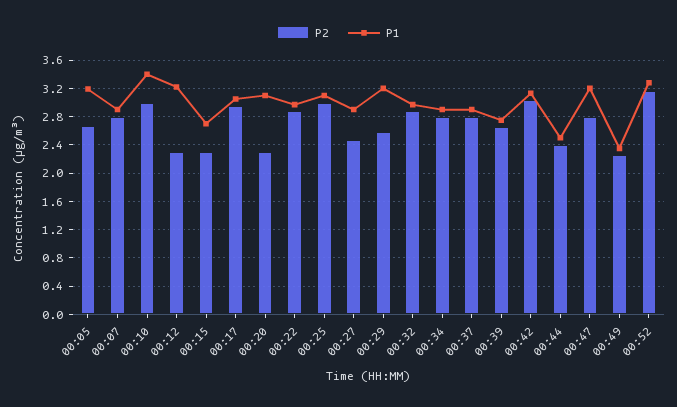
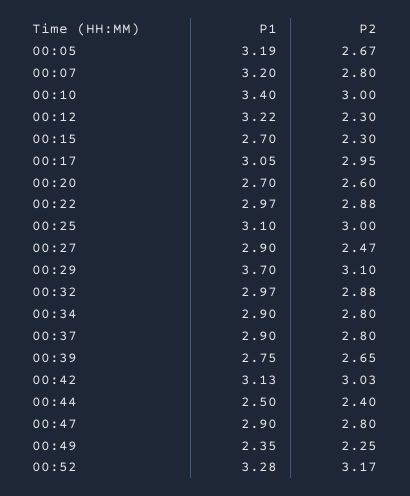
P1, 00:07: 2.9 -> 3.2
P2, 00:20: 2.3 -> 2.6
P1, 00:20: 3.1 -> 2.7
P2, 00:29: 2.6 -> 3.1
P1, 00:29: 3.2 -> 3.7
P1, 00:47: 3.2 -> 2.9

